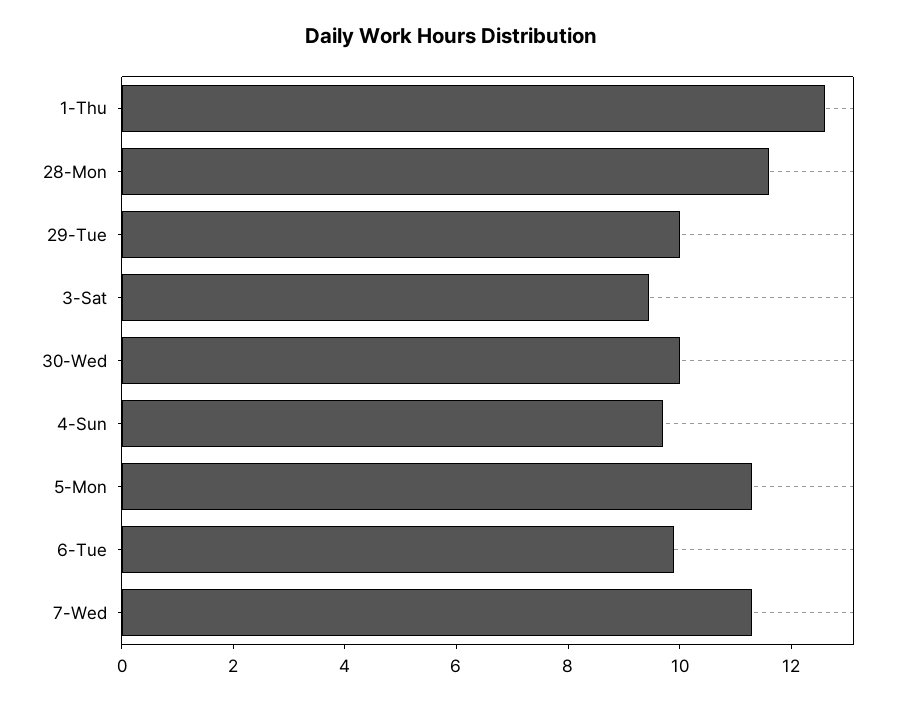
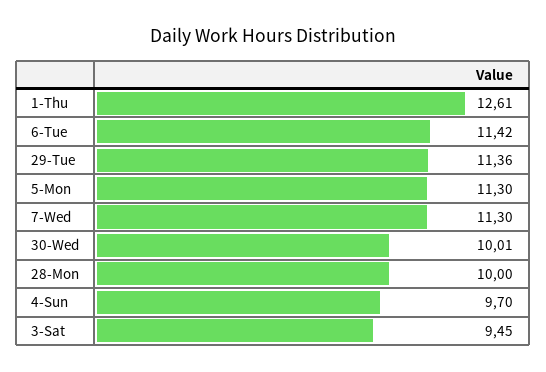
28-Mon: 11.5 -> 10
29-Tue: 10 -> 11.36
6-Tue: 10 -> 11.42

